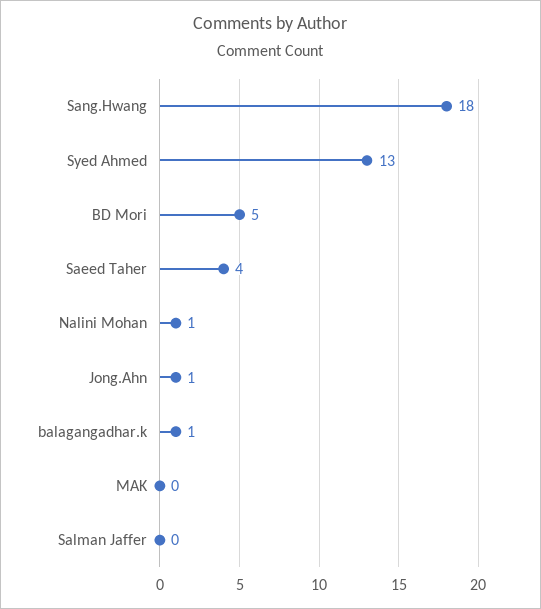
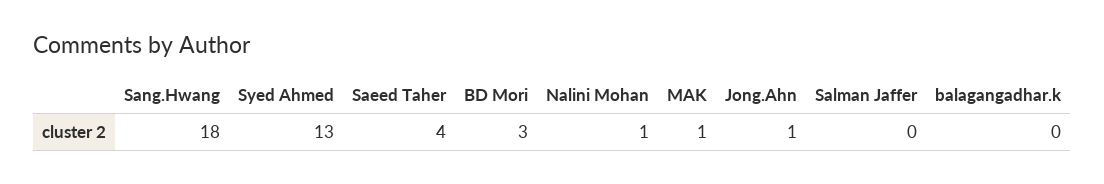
BD Mori: 5 -> 3
balagangadhar.k: 1 -> 0
MAK: 0 -> 1

